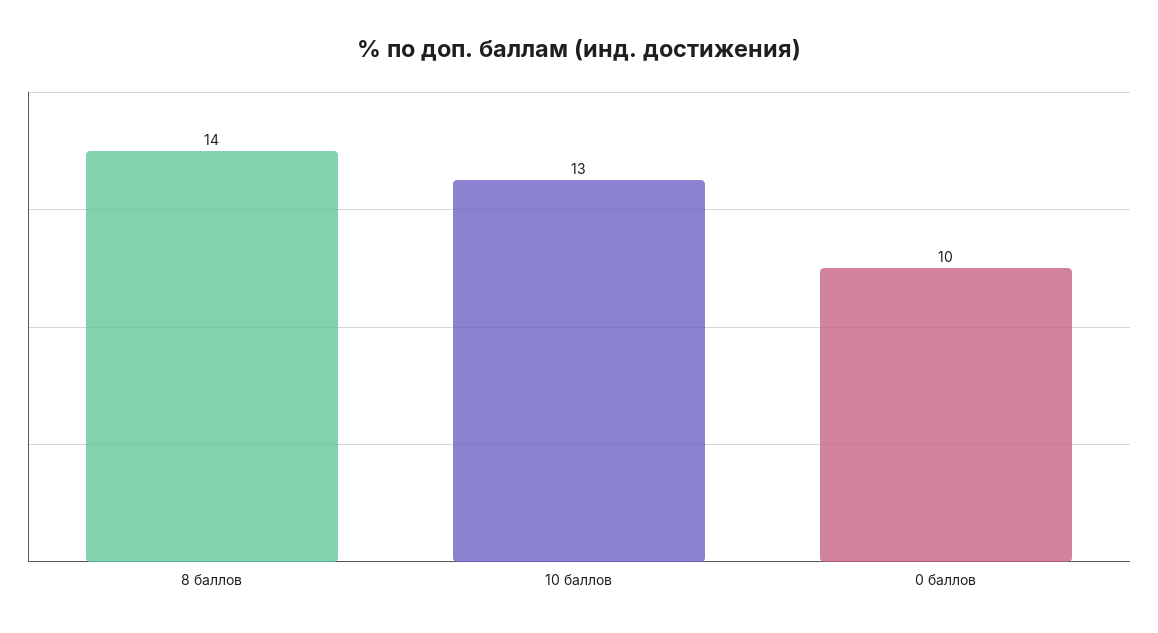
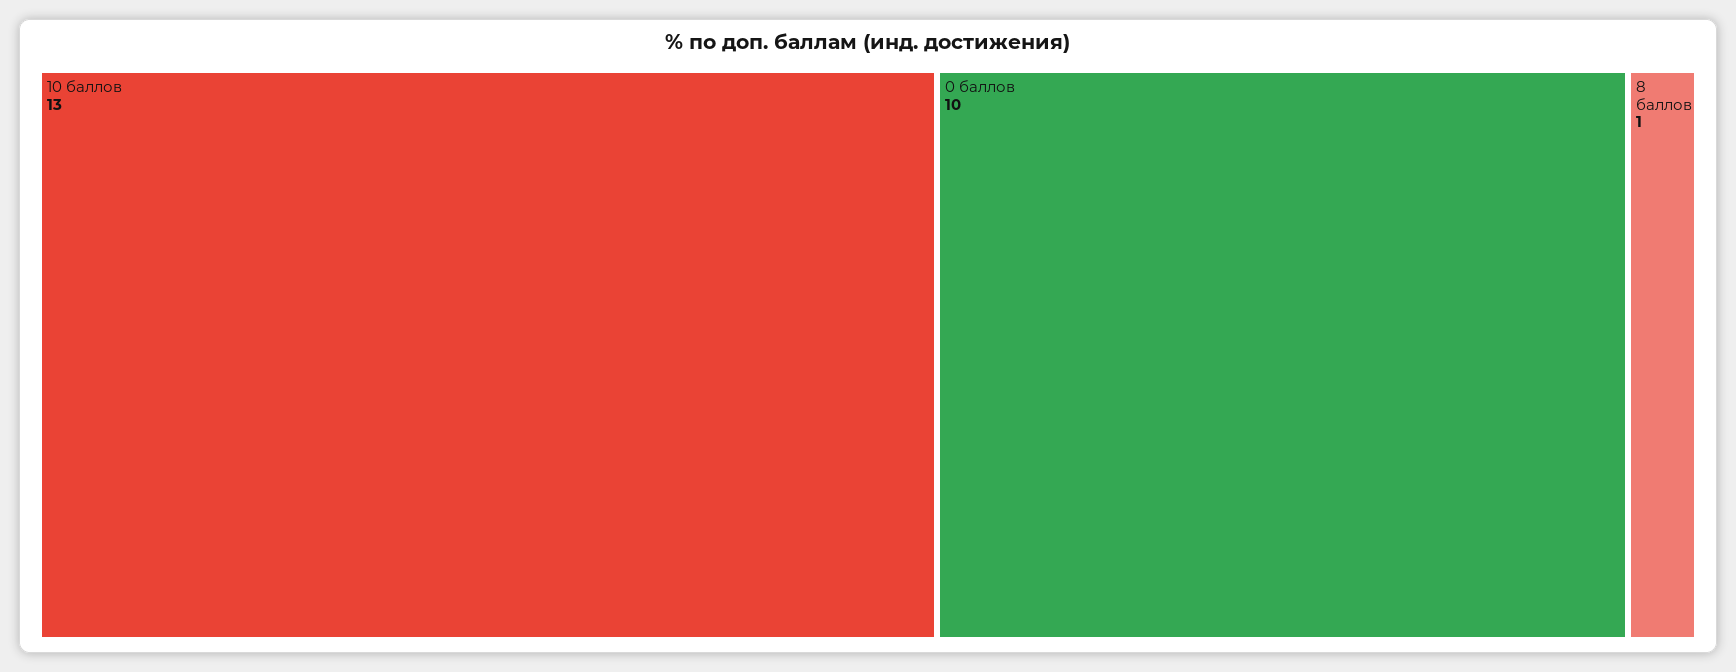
8 баллов: 14 -> 1

